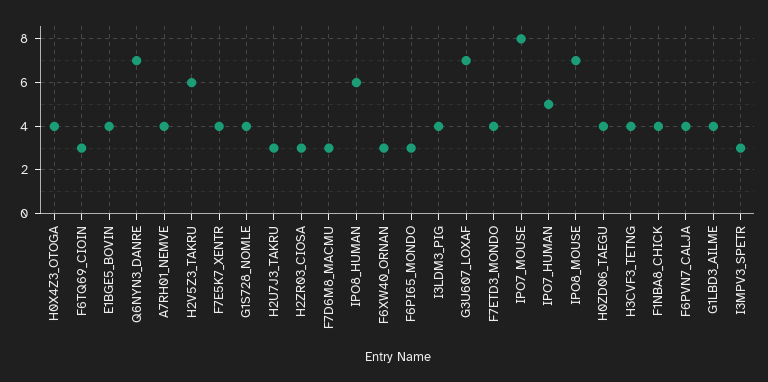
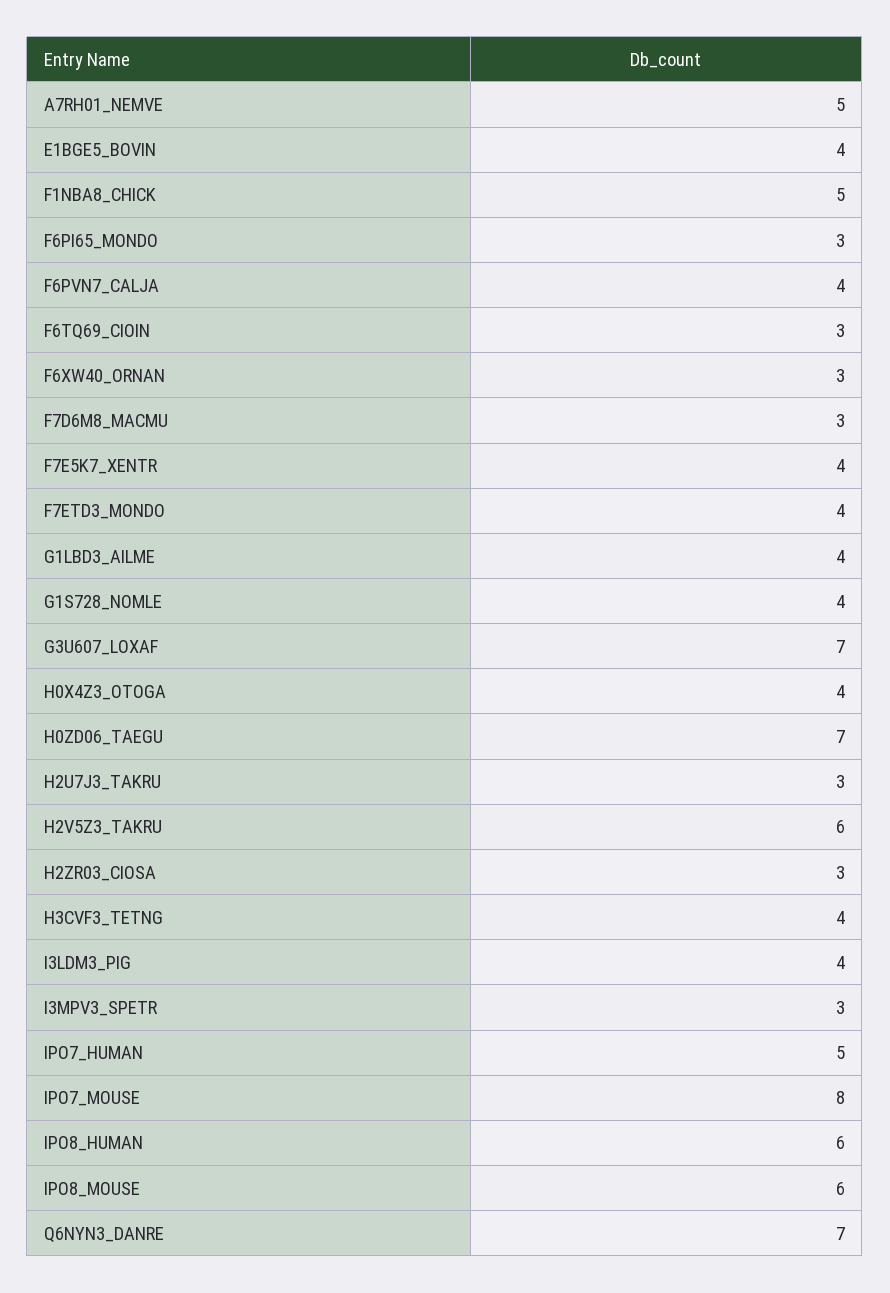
A7RH01_NEMVE: 4 -> 5
IPO8_MOUSE: 7 -> 6
H0ZD06_TAEGU: 4 -> 7
F1NBA8_CHICK: 4 -> 5

